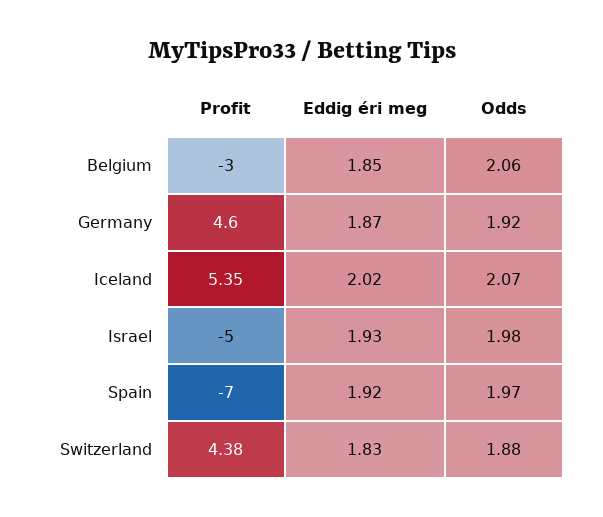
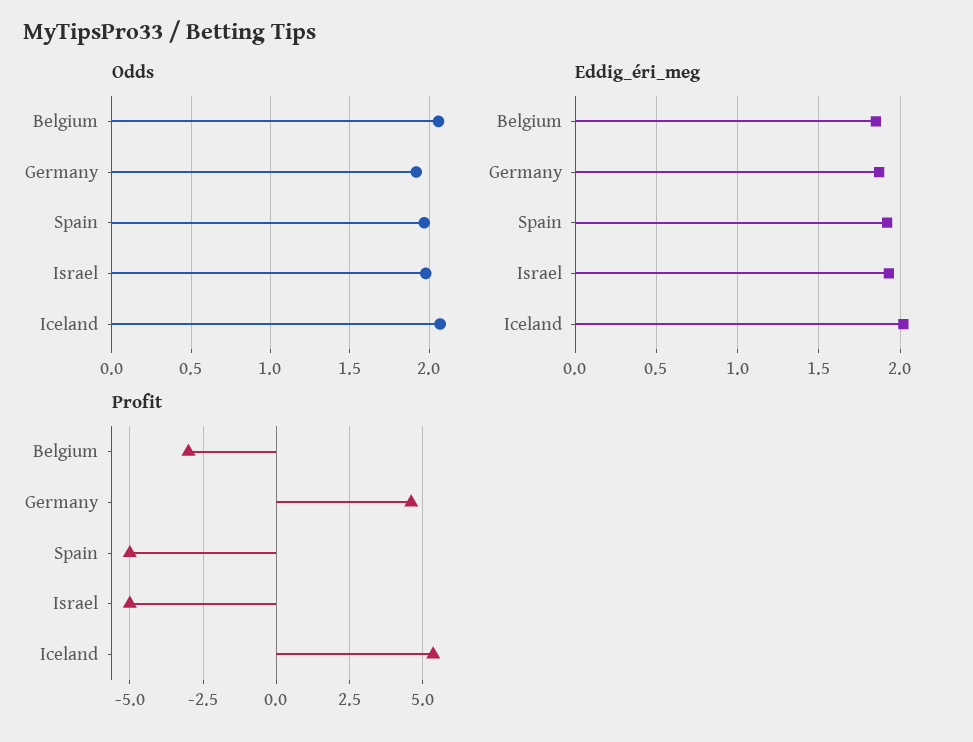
Profit, Spain: -7 -> -5
Profit, Switzerland: 4.38 -> none
Eddig éri meg, Switzerland: 1.83 -> none
Odds, Switzerland: 1.88 -> none

